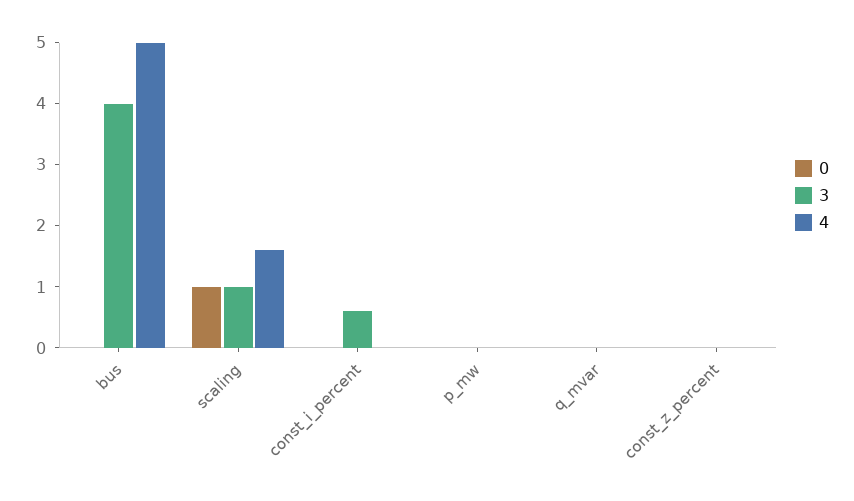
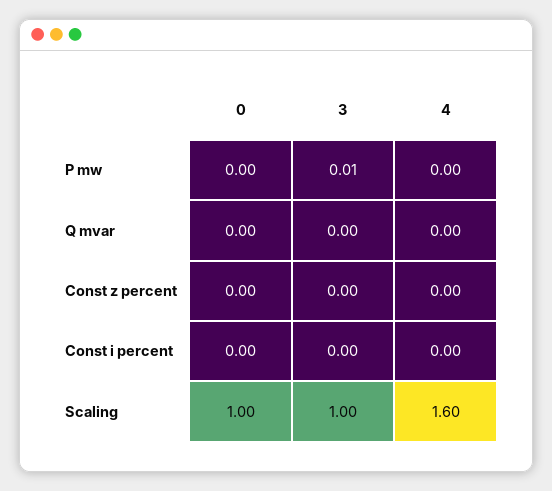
0, bus: 0 -> none
3, bus: 4 -> none
4, bus: 5 -> none
3, const_i_percent: 0.6 -> 0

